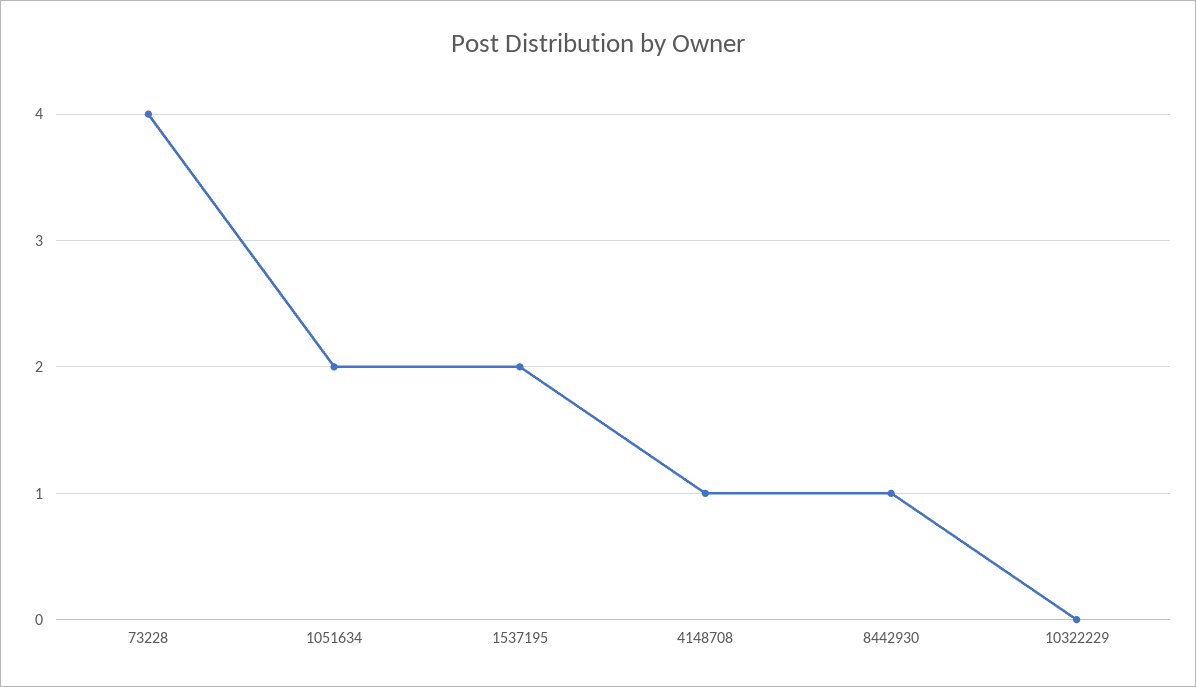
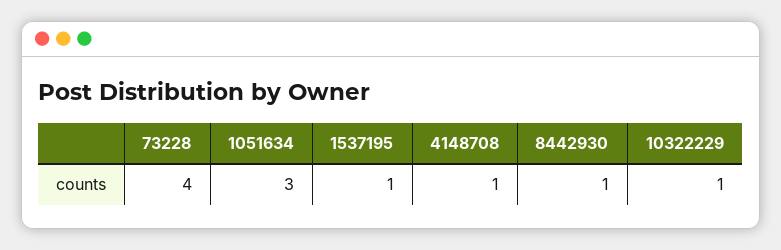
1051634: 2 -> 3
1537195: 2 -> 1
10322229: 0 -> 1

